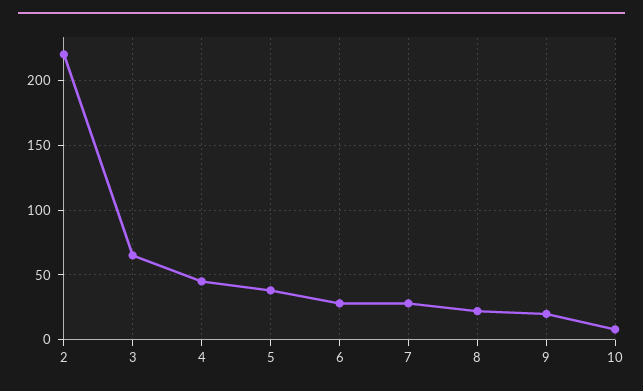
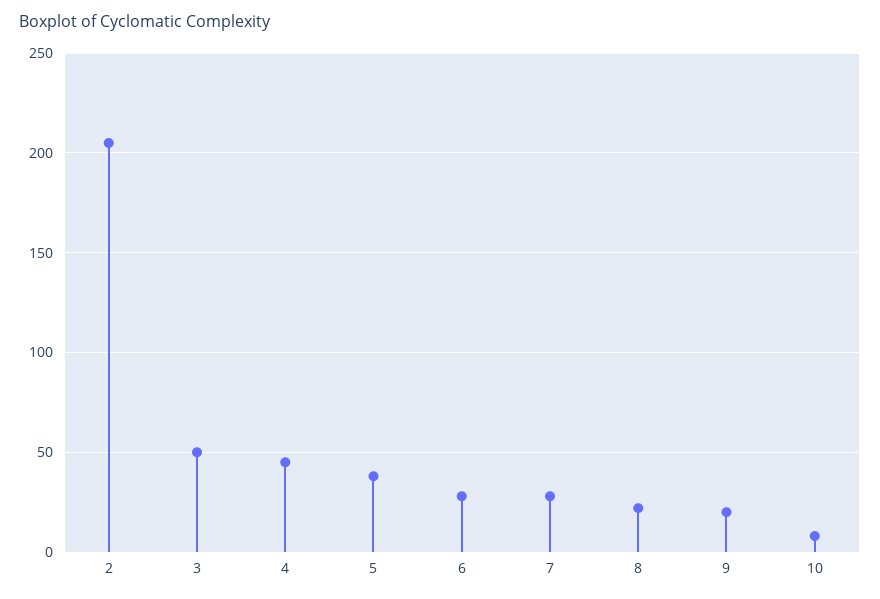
2: 220 -> 205
3: 65 -> 50

